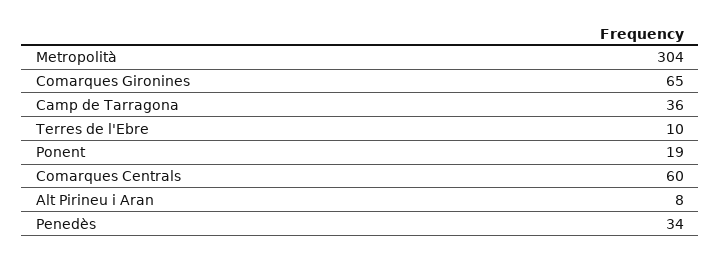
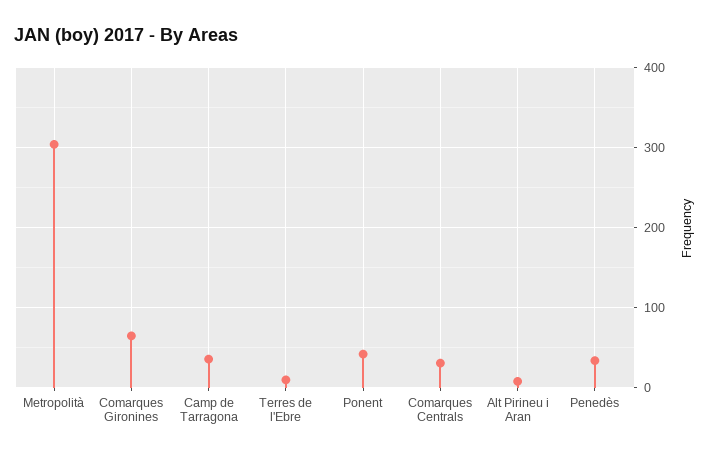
Ponent: 19 -> 40
Comarques Centrals: 60 -> 30

